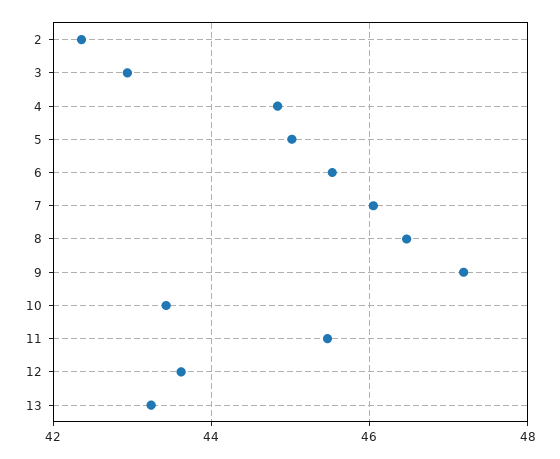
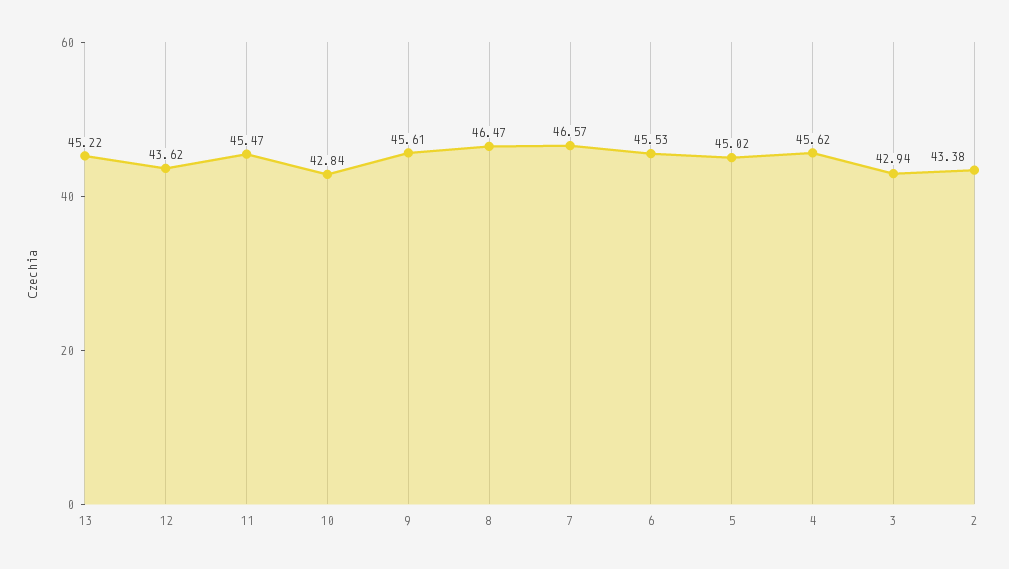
2: 42.4 -> 43.38
4: 44.8 -> 45.62
7: 46 -> 46.57
9: 47.2 -> 45.61
10: 43.4 -> 42.84
13: 43.2 -> 45.22

